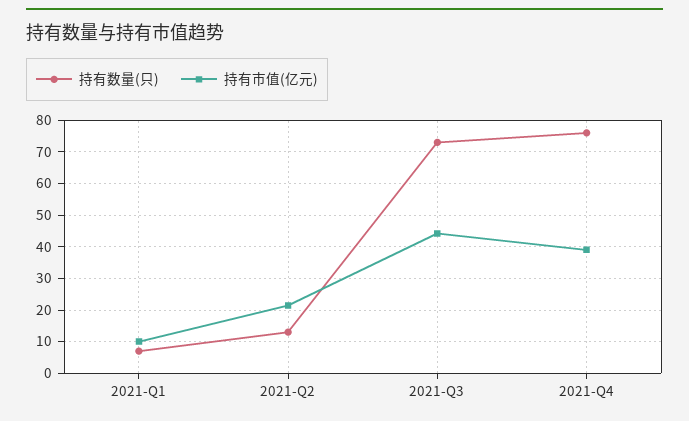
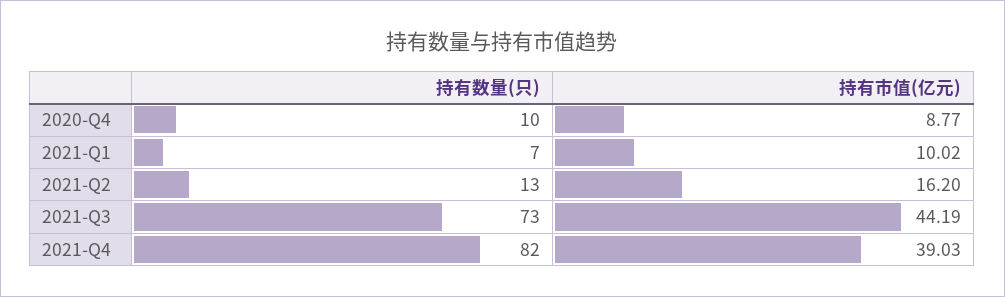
持有市值(亿元), 2021-Q2: 22 -> 16.2
持有数量(只), 2021-Q4: 76 -> 82
持有数量(只), 2020-Q4: none -> 10
持有市值(亿元), 2020-Q4: none -> 8.77

